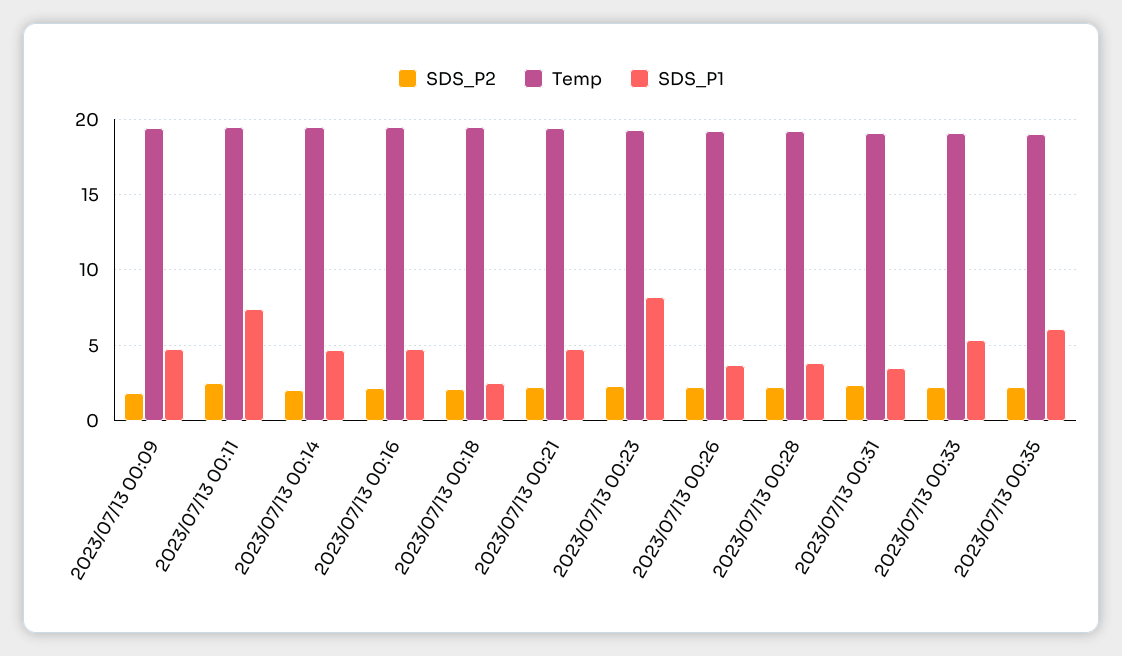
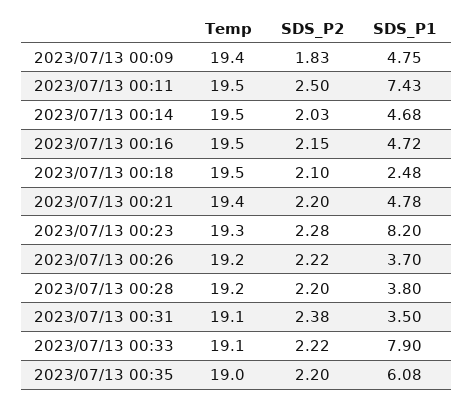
SDS_P1, 2023/07/13 00:33: 5.5 -> 7.9

